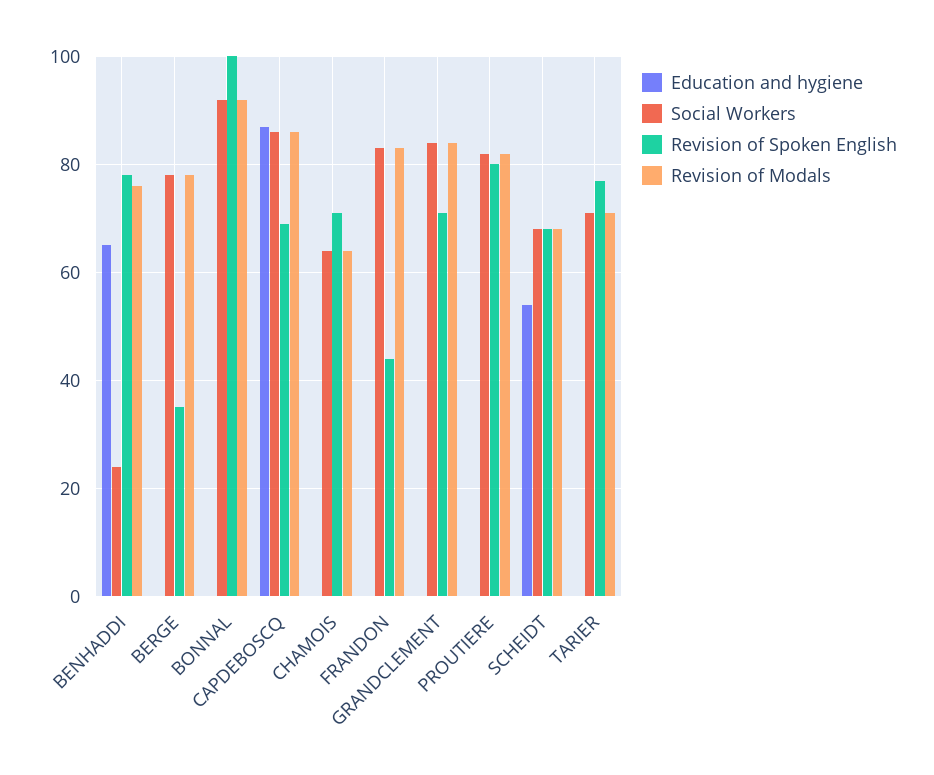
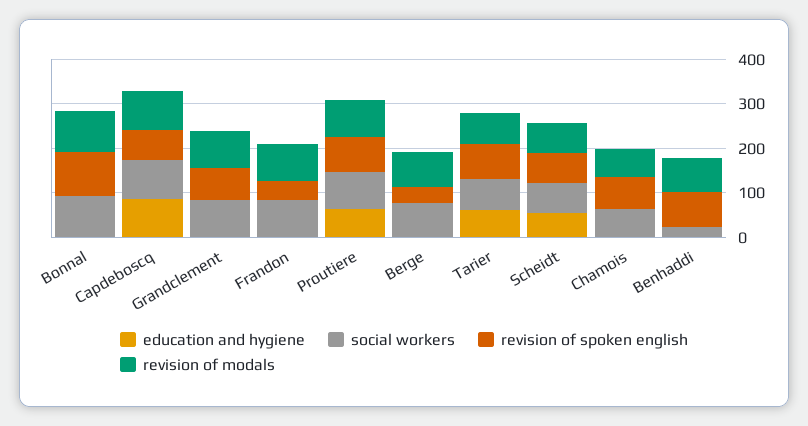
Education and hygiene, BENHADDI: 65 -> 0
Education and hygiene, PROUTIERE: 0 -> 60
Education and hygiene, TARIER: 0 -> 60

